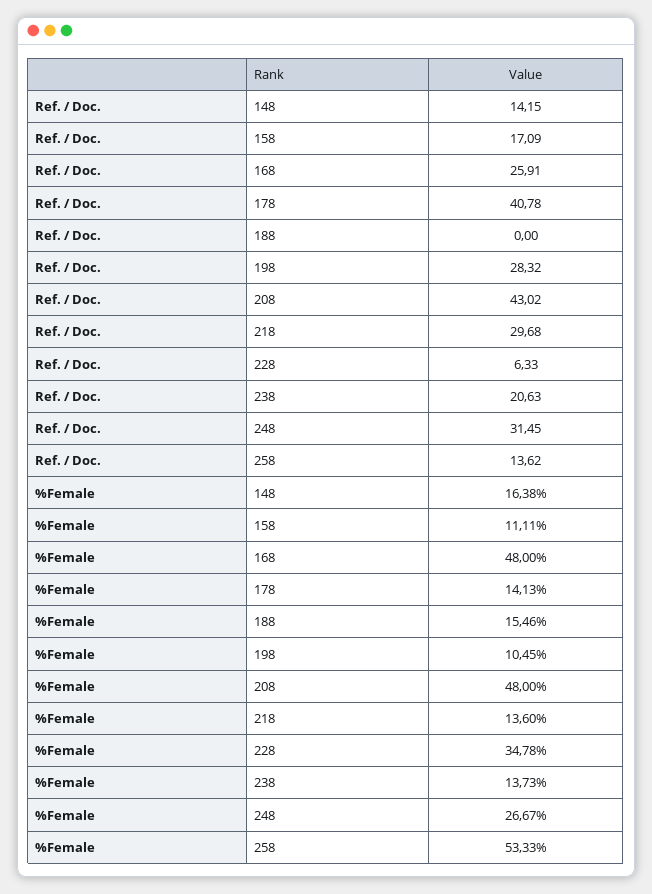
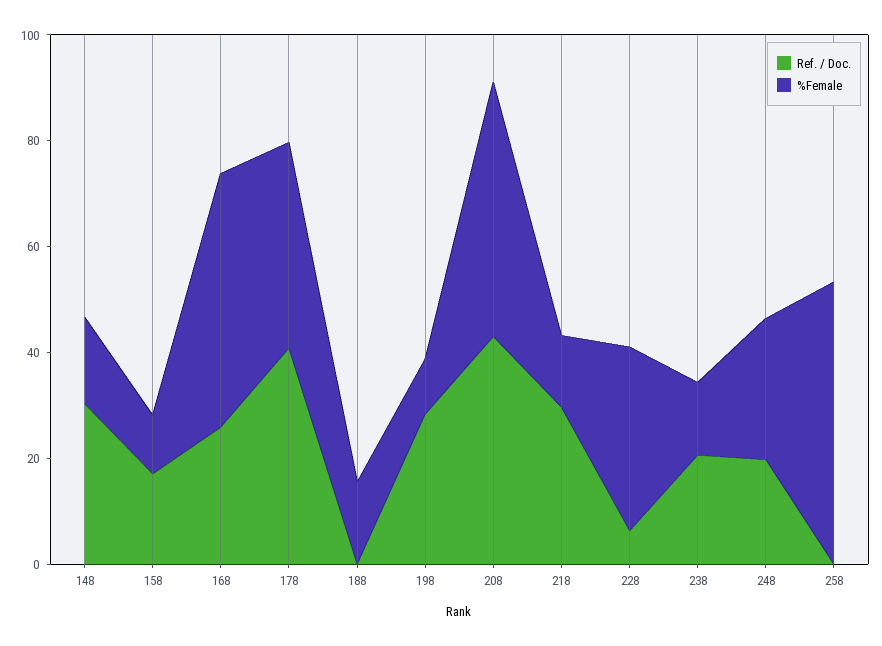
Ref. / Doc., 148: 14.15 -> 30
Ref. / Doc., 248: 31.45 -> 20
Ref. / Doc., 258: 13.62 -> 0
%Female, 178: 14.13 -> 40

